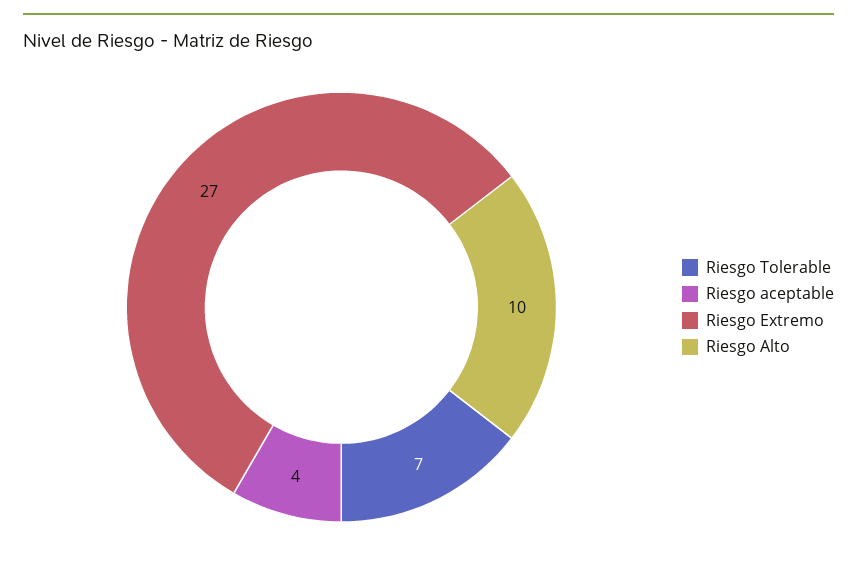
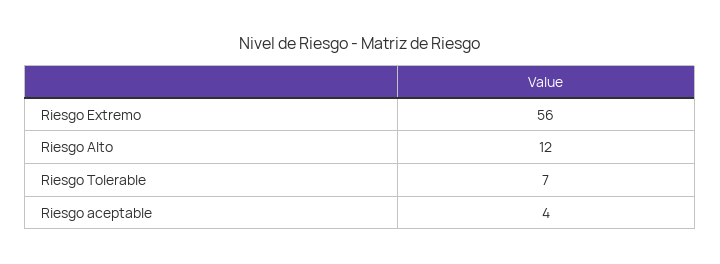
Riesgo Extremo: 27 -> 56
Riesgo Alto: 10 -> 12

